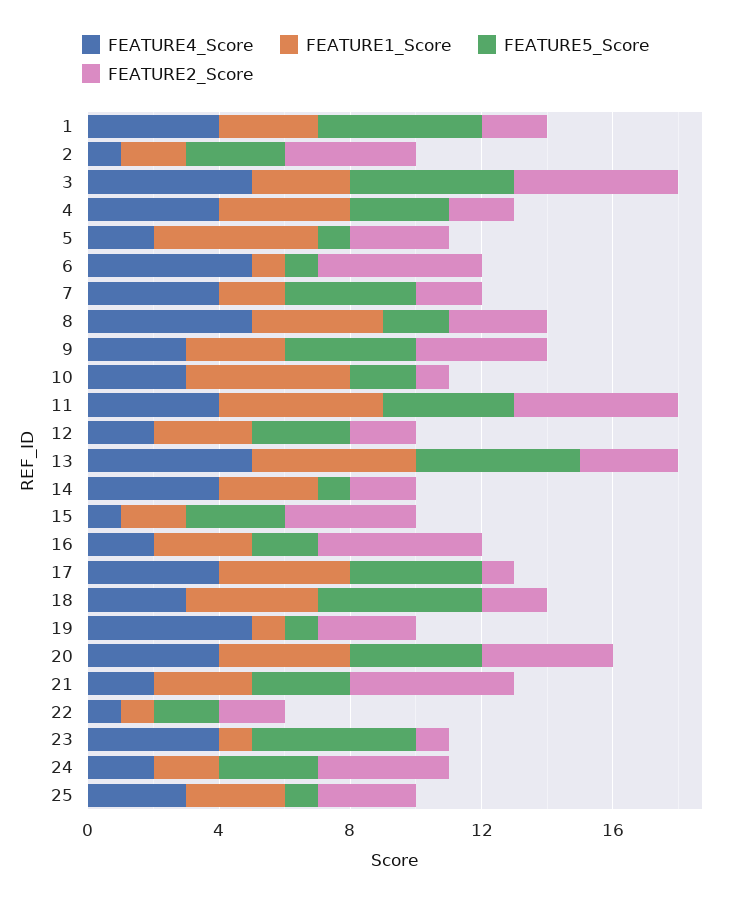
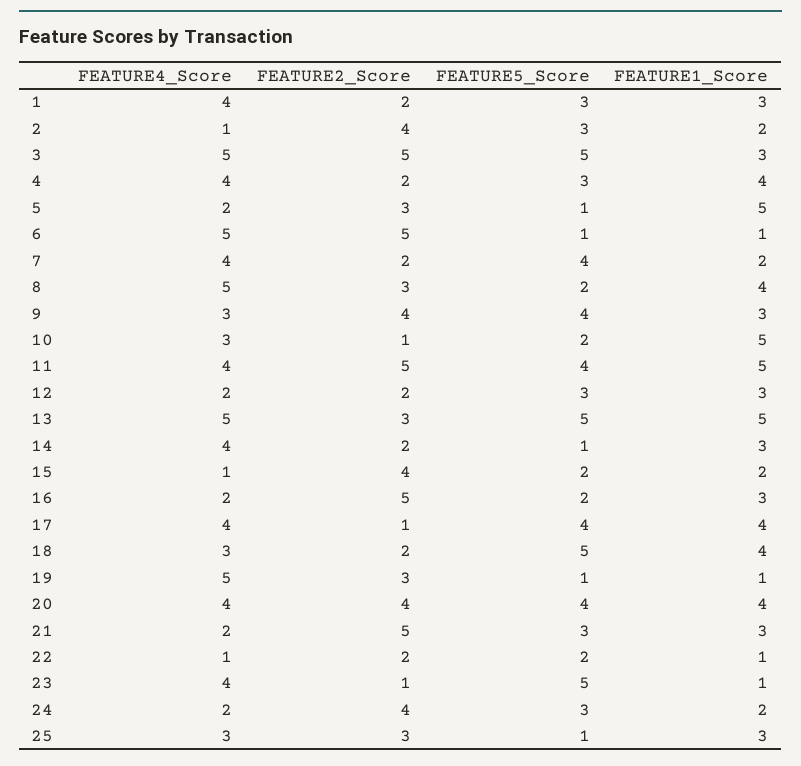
FEATURE5_Score, 1: 5 -> 3
FEATURE5_Score, 15: 3 -> 2

